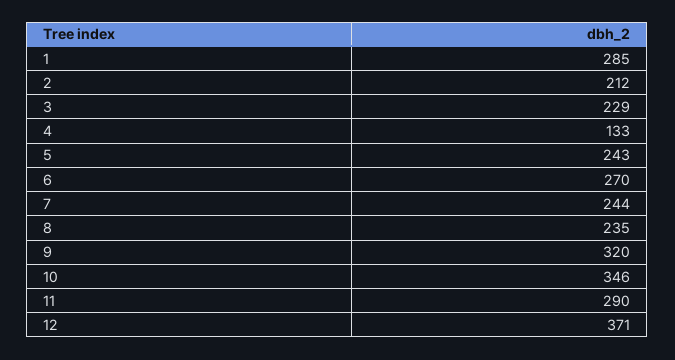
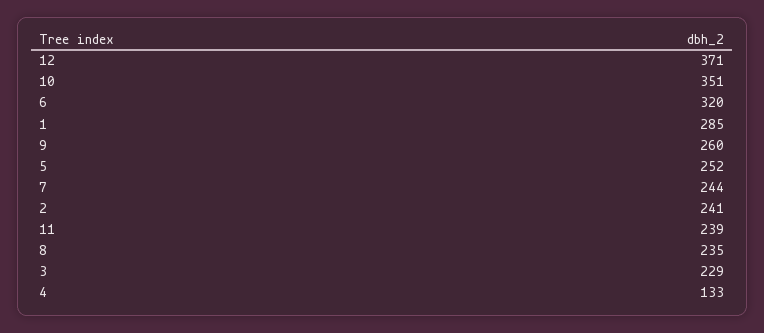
2: 212 -> 241
5: 243 -> 252
6: 270 -> 320
9: 320 -> 260
10: 346 -> 351
11: 290 -> 239

